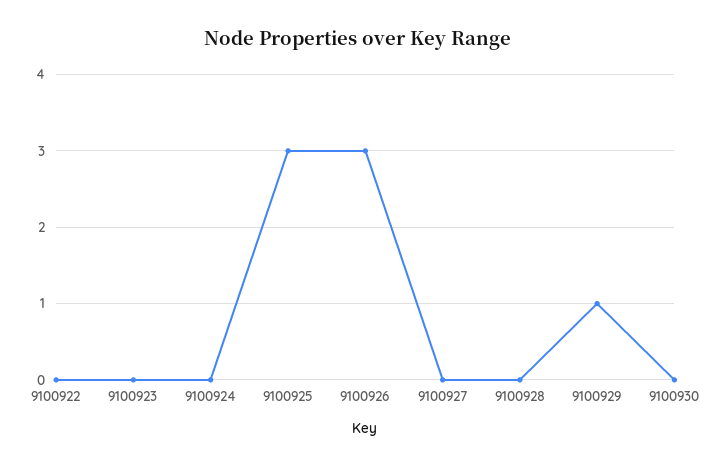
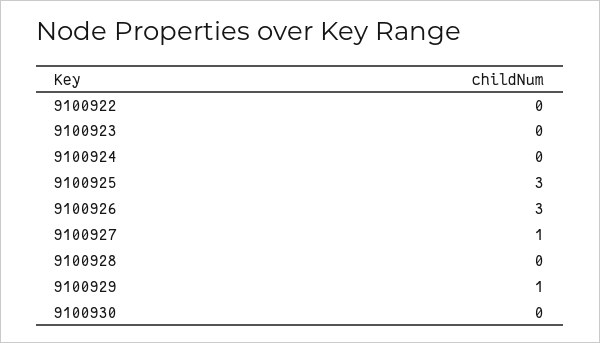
9100927: 0 -> 1

